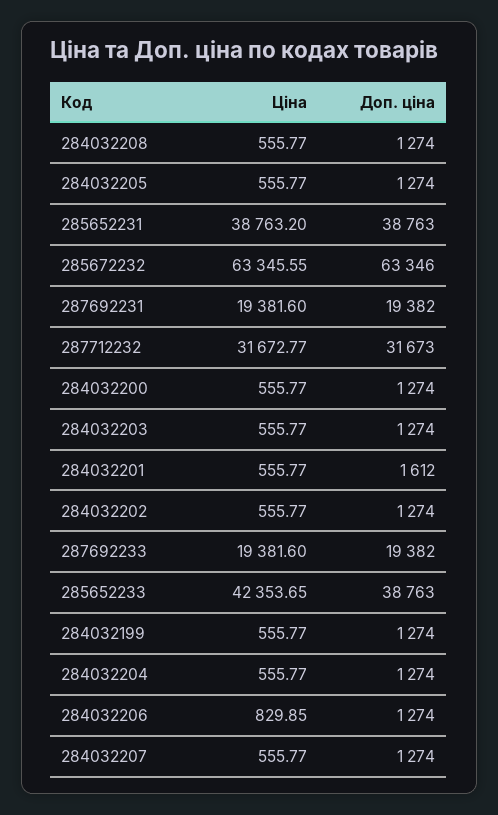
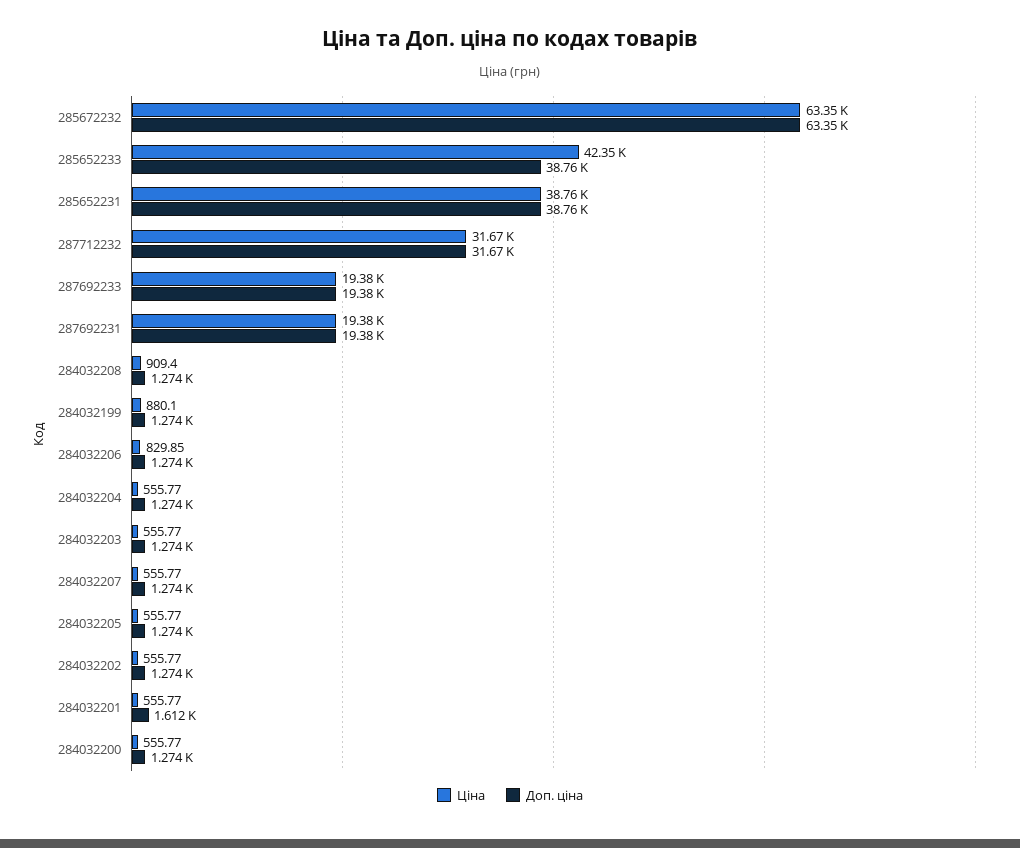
Ціна, 284032208: 555.77 -> 909.4
Ціна, 284032199: 555.77 -> 880.1

